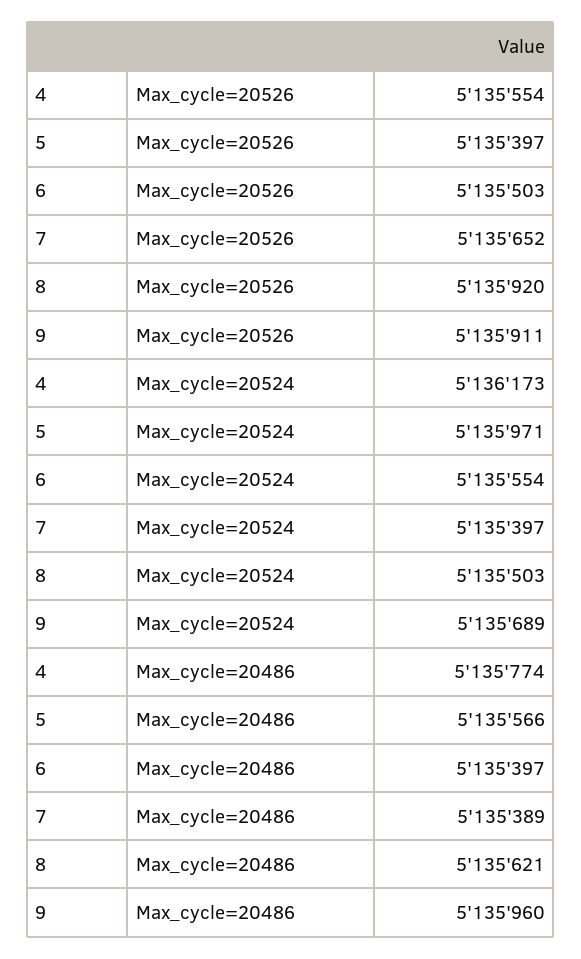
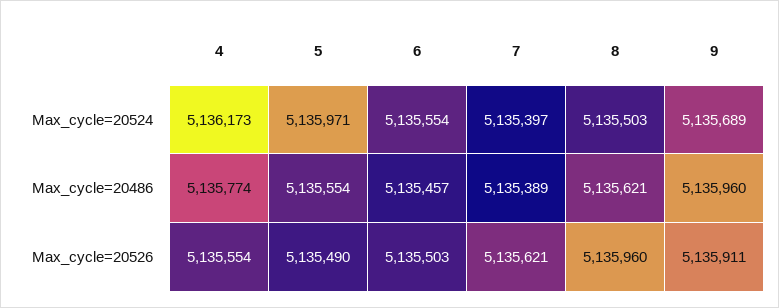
5, Max_cycle=20526: 5135397 -> 5135490
7, Max_cycle=20526: 5135652 -> 5135621
8, Max_cycle=20526: 5135920 -> 5135960
5, Max_cycle=20486: 5135566 -> 5135554
6, Max_cycle=20486: 5135397 -> 5135457

